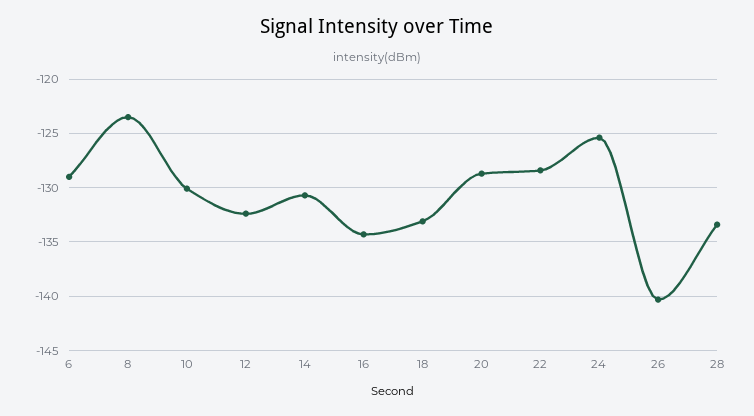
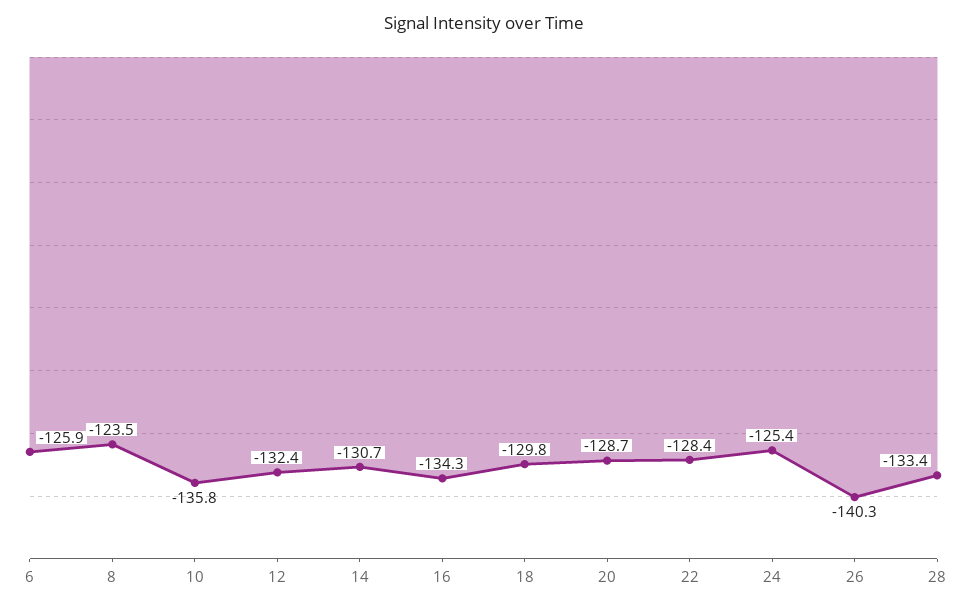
6: -129 -> -125.9
10: -130 -> -135.8
18: -133 -> -129.8

